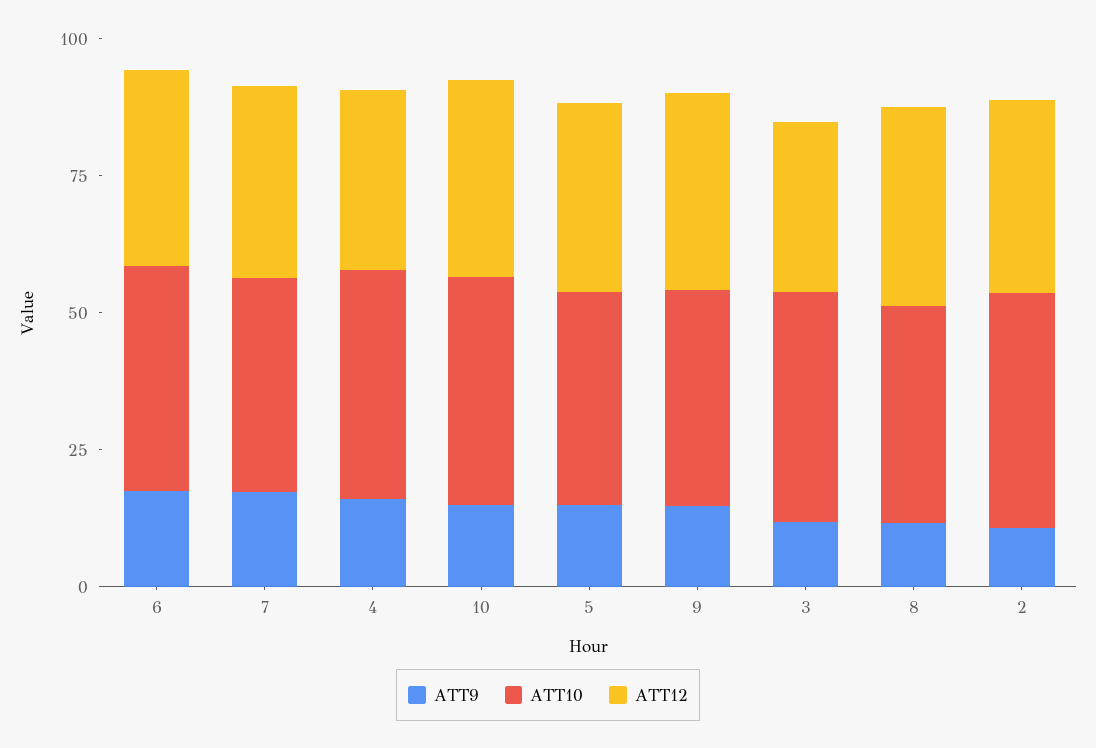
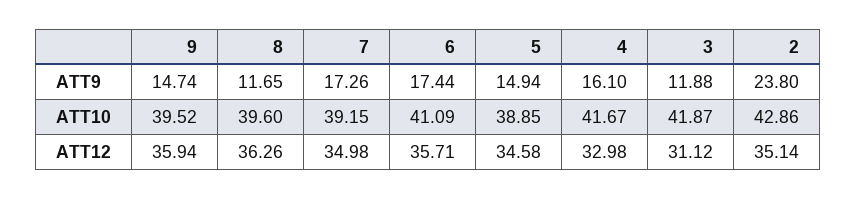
ATT9, 10: 15 -> none
ATT10, 10: 40 -> none
ATT12, 10: 35 -> none
ATT9, 2: 10 -> 23.8

